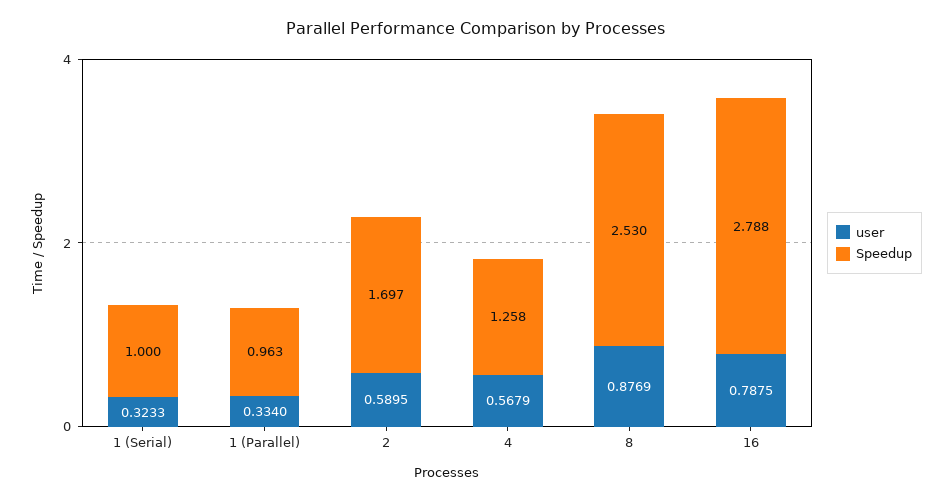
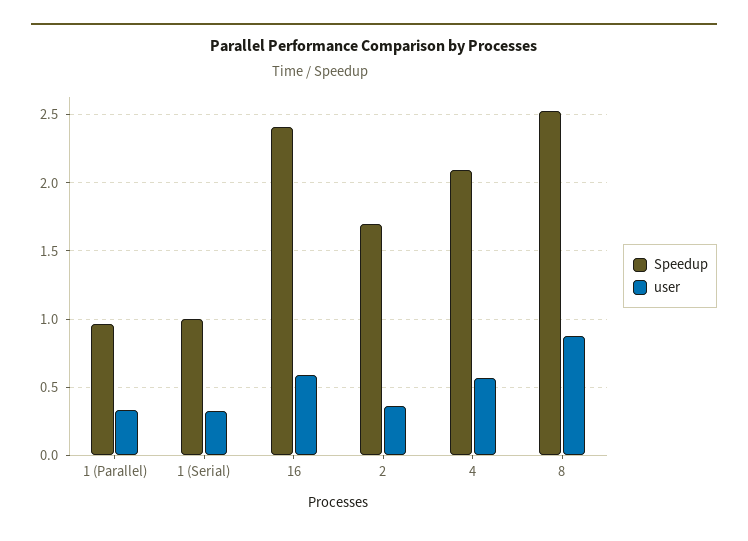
user, 2: 0.5895 -> 0.35
Speedup, 4: 1.258 -> 2.1
user, 16: 0.7875 -> 0.6
Speedup, 16: 2.788 -> 2.4

